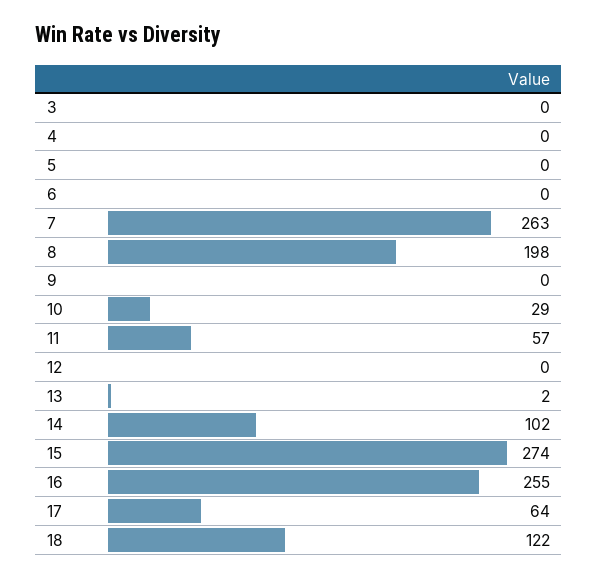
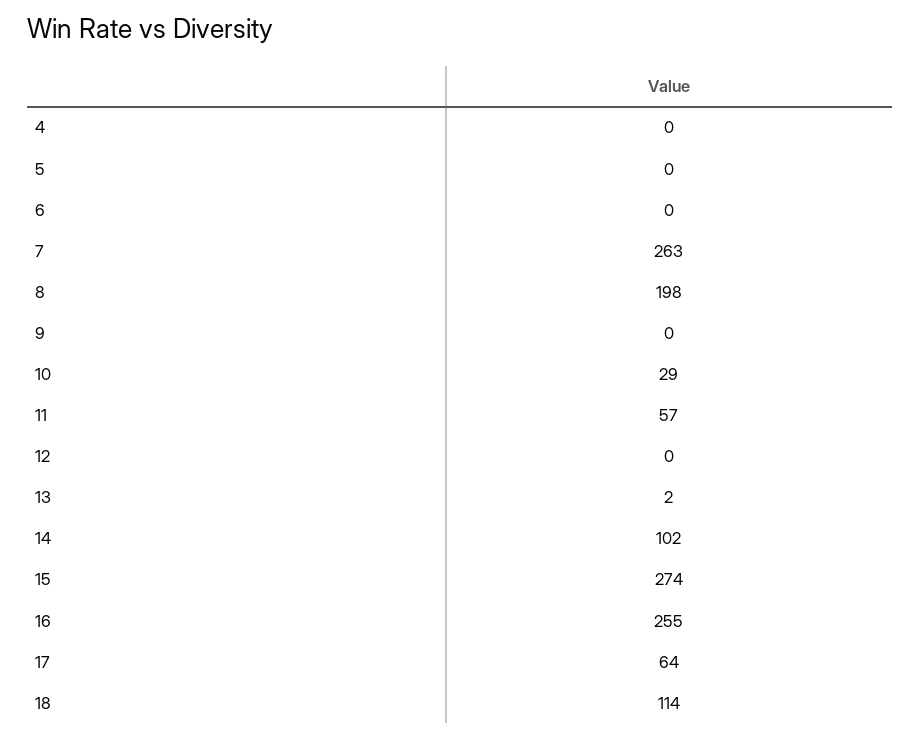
3: 0 -> none
18: 122 -> 114

